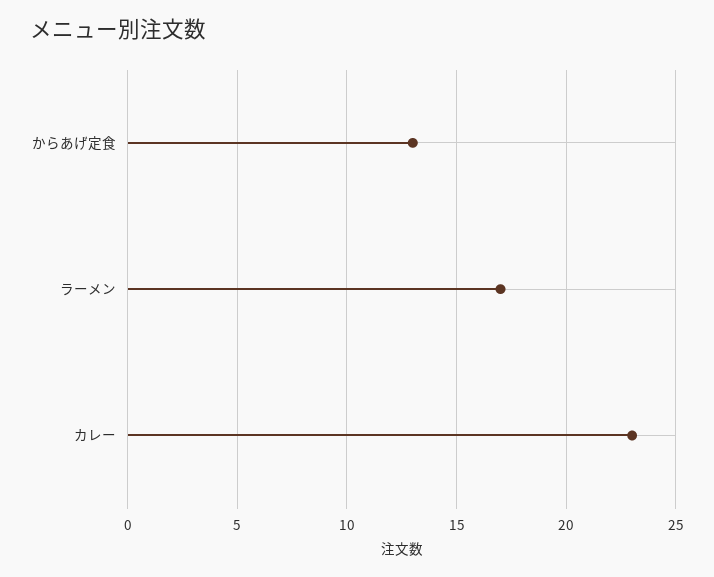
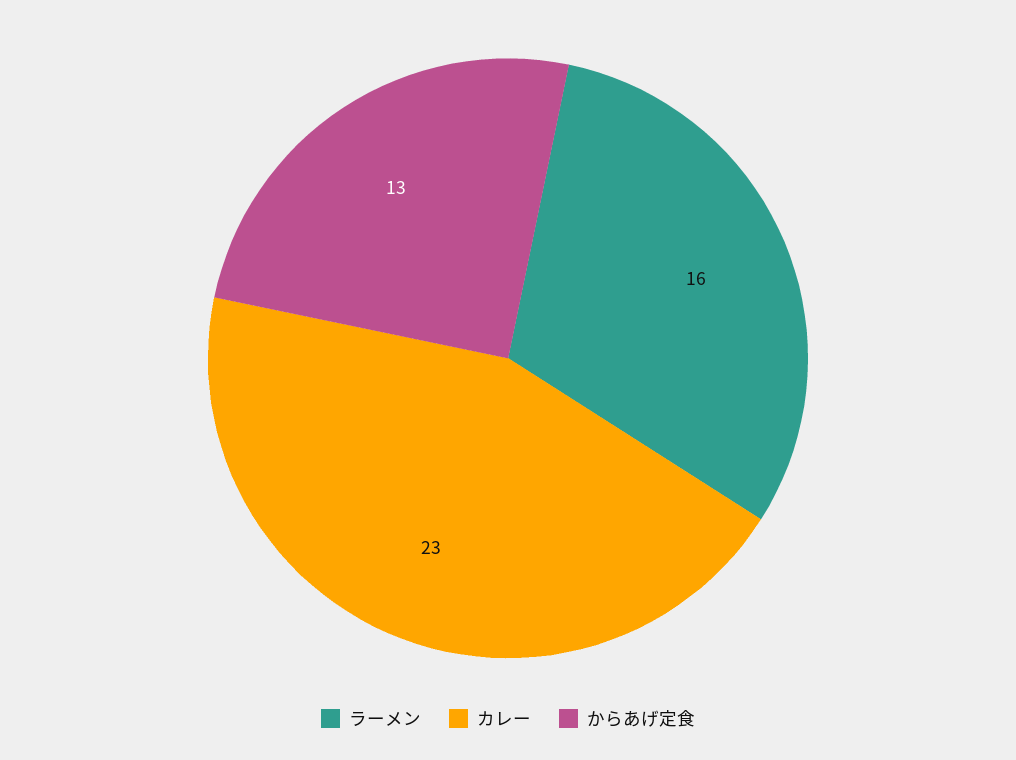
ラーメン: 17 -> 16

